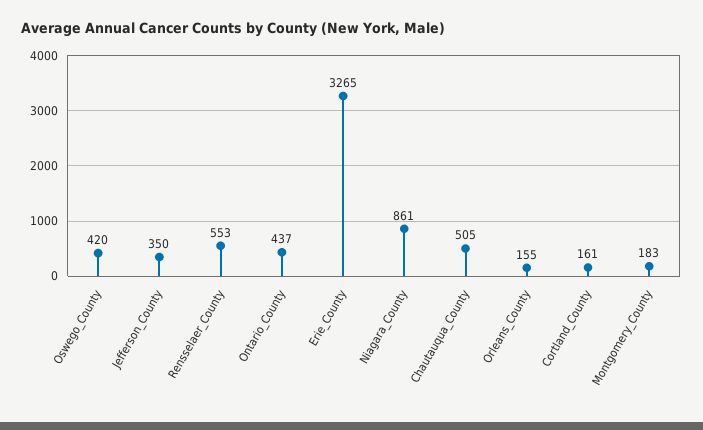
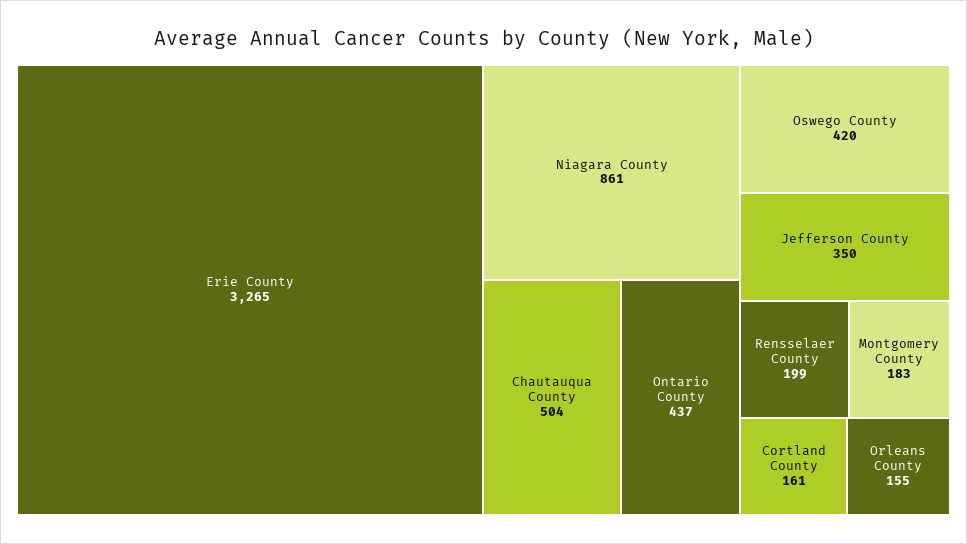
Rensselaer_County: 553 -> 199
Chautauqua_County: 505 -> 504

